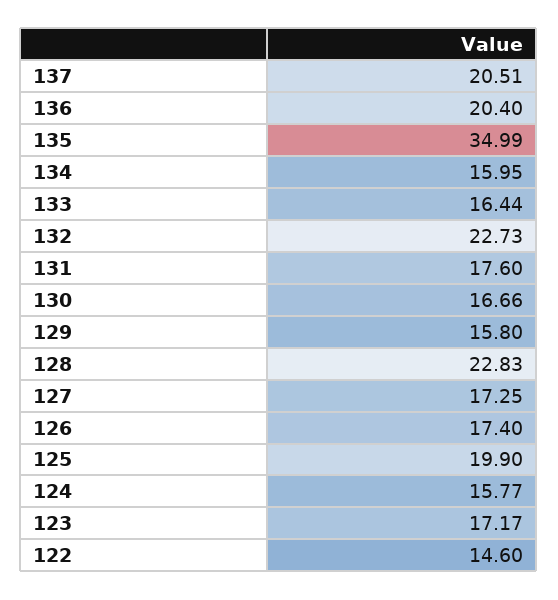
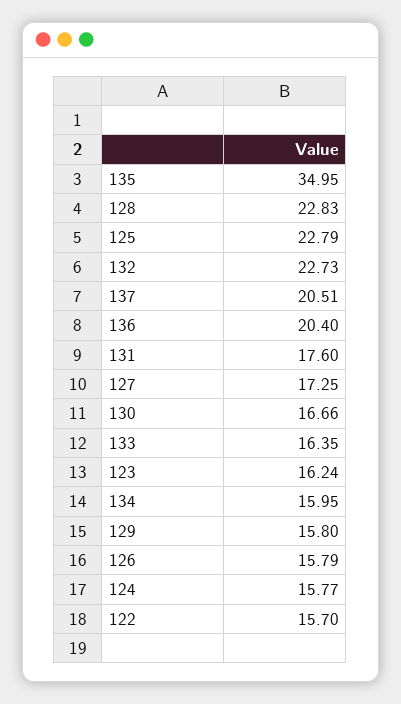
135: 34.99 -> 34.95
133: 16.44 -> 16.35
126: 17.4 -> 15.79
125: 19.9 -> 22.79
123: 17.17 -> 16.24
122: 14.6 -> 15.7

